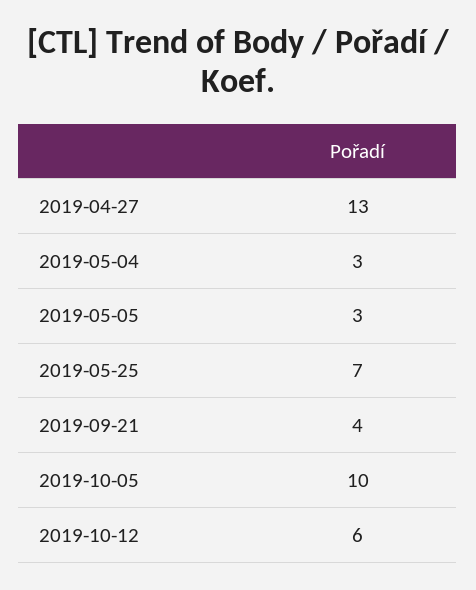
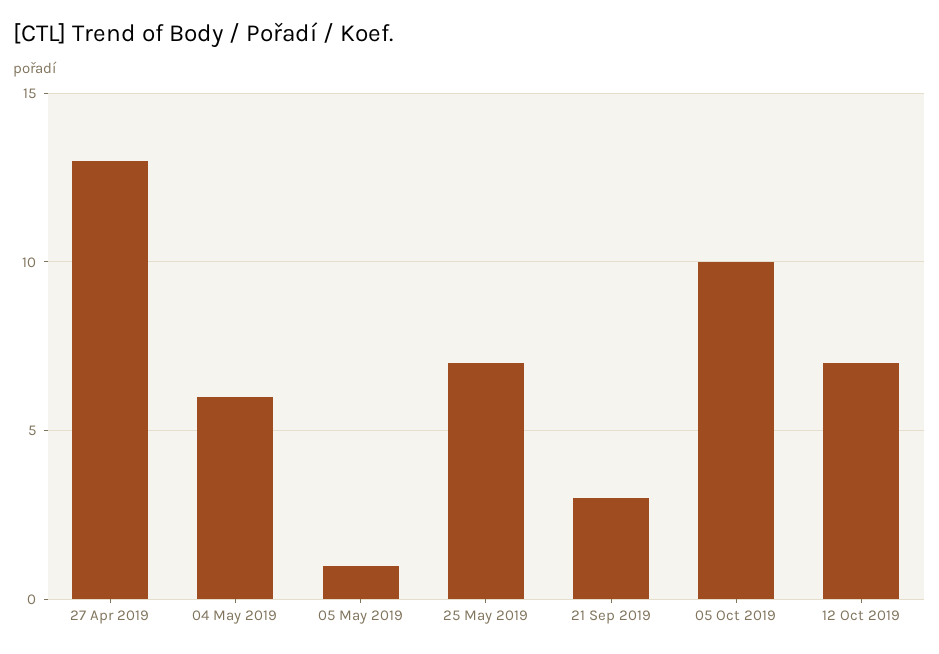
2019-05-04: 3 -> 6
2019-05-05: 3 -> 1
2019-09-21: 4 -> 3
2019-10-12: 6 -> 7

